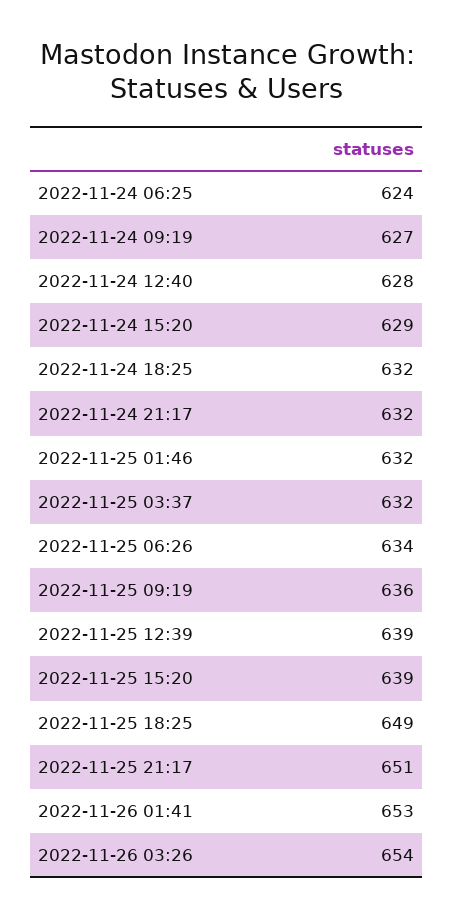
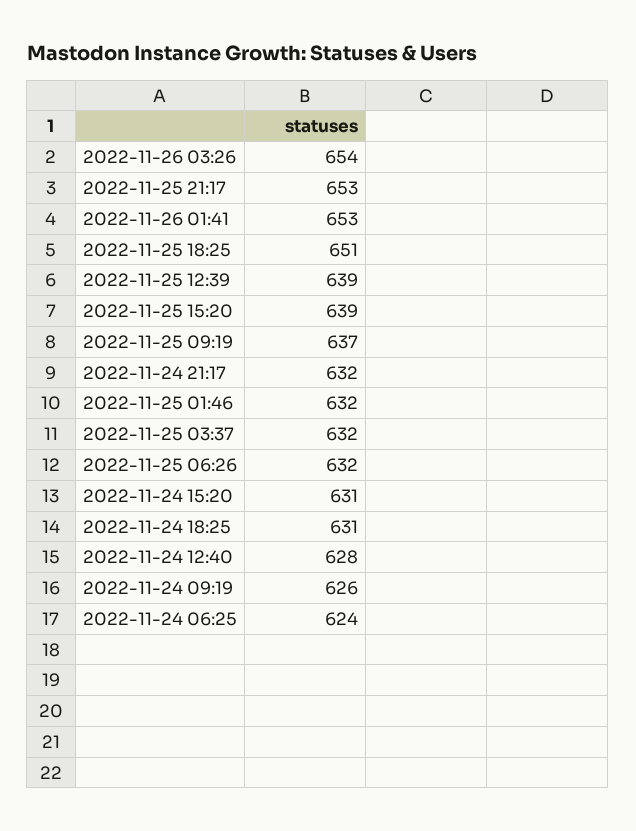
2022-11-24 09:19: 627 -> 626
2022-11-24 15:20: 629 -> 631
2022-11-24 18:25: 632 -> 631
2022-11-25 06:26: 634 -> 632
2022-11-25 09:19: 636 -> 637
2022-11-25 18:25: 649 -> 651
2022-11-25 21:17: 651 -> 653

